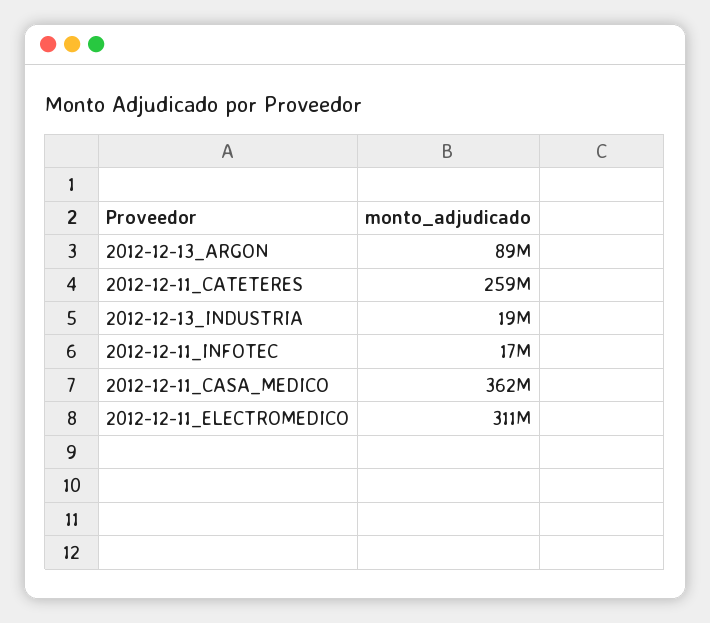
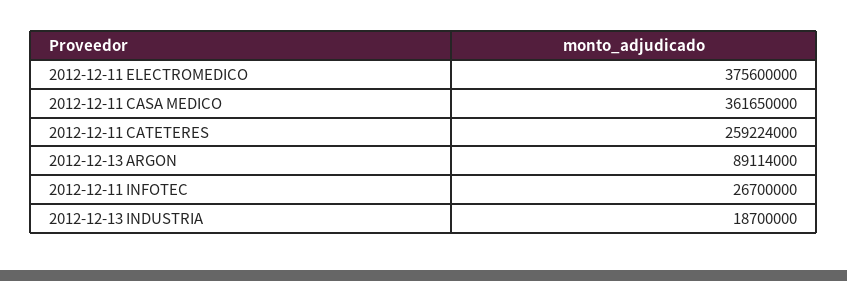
2012-12-11_INFOTEC: 17000000 -> 26700000
2012-12-11_ELECTROMEDICO: 311000000 -> 375600000

